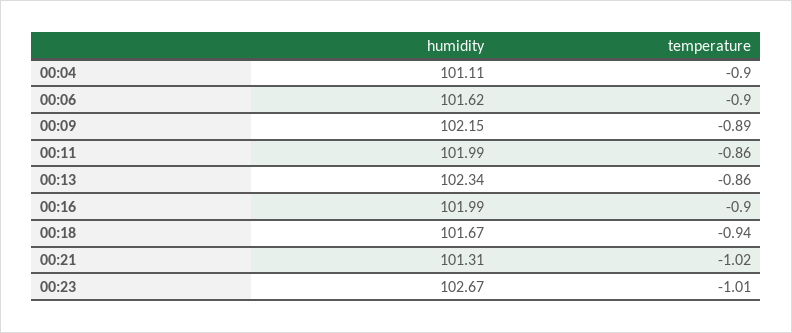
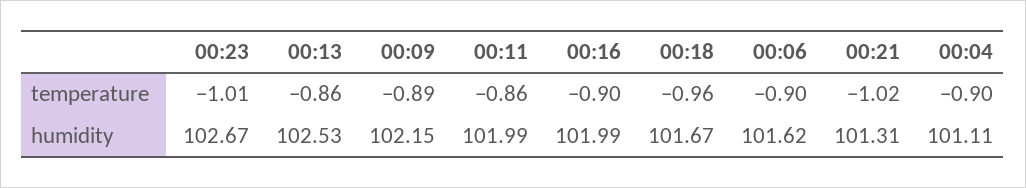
humidity, 00:13: 102.34 -> 102.53
temperature, 00:18: -0.94 -> -0.96

